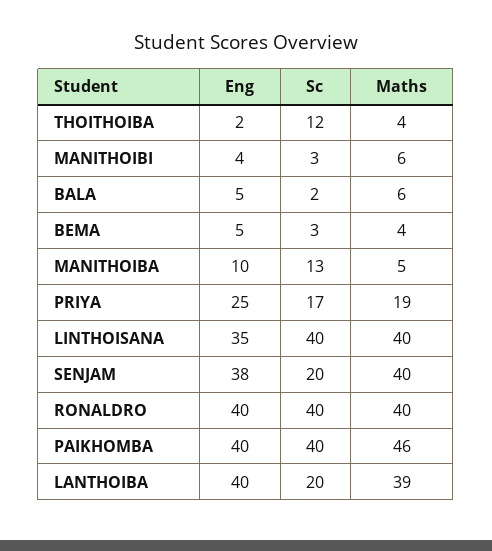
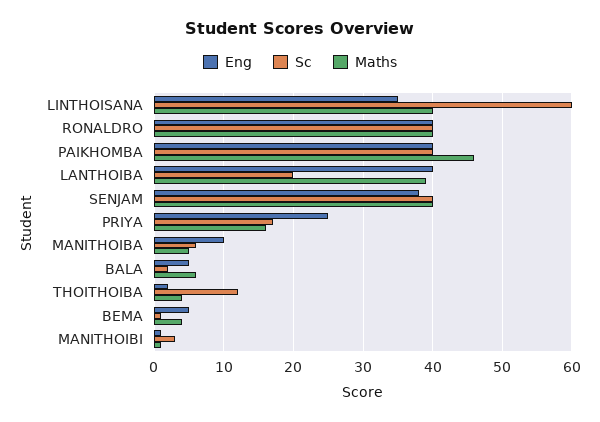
Eng, MANITHOIBI: 4 -> 1
Maths, MANITHOIBI: 6 -> 1
Sc, BEMA: 3 -> 1
Sc, MANITHOIBA: 13 -> 6
Maths, PRIYA: 19 -> 16
Sc, LINTHOISANA: 40 -> 60
Sc, SENJAM: 20 -> 40

